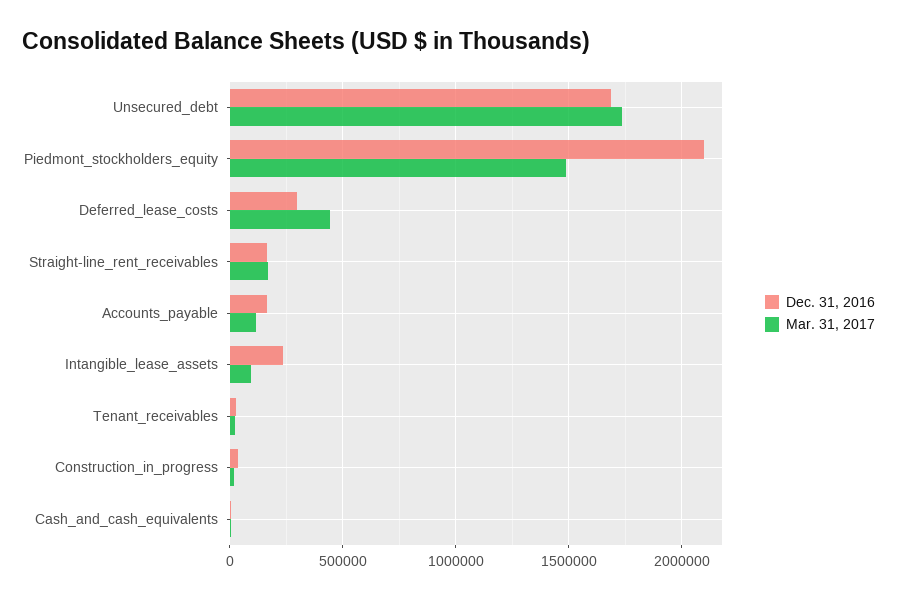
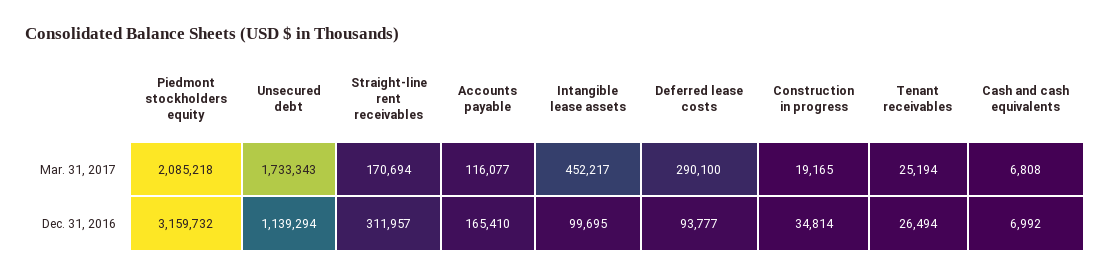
Dec. 31, 2016, Unsecured_debt: 1700000 -> 1139294
Dec. 31, 2016, Piedmont_stockholders_equity: 2100000 -> 3159732
Mar. 31, 2017, Piedmont_stockholders_equity: 1500000 -> 2085218
Dec. 31, 2016, Deferred_lease_costs: 300000 -> 93777
Mar. 31, 2017, Deferred_lease_costs: 450000 -> 290100
Dec. 31, 2016, Straight-line_rent_receivables: 150000 -> 311957
Dec. 31, 2016, Intangible_lease_assets: 250000 -> 99695
Mar. 31, 2017, Intangible_lease_assets: 100000 -> 452217

